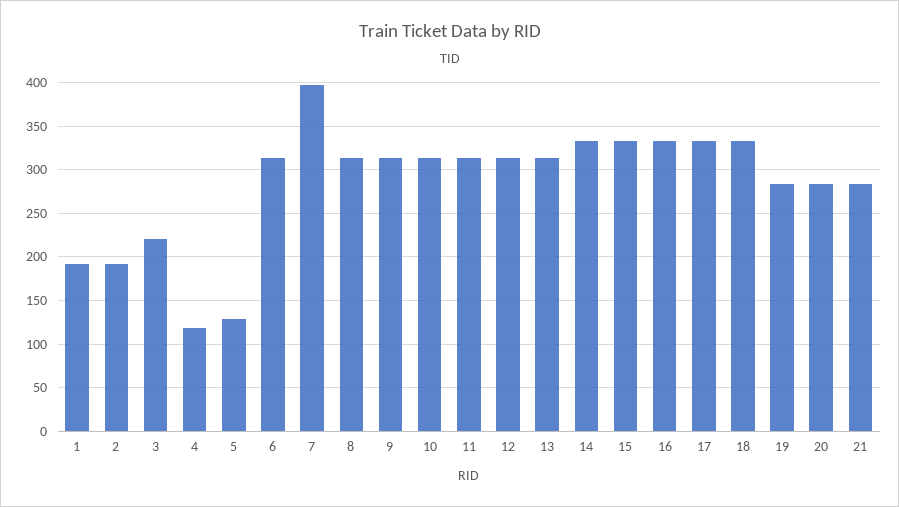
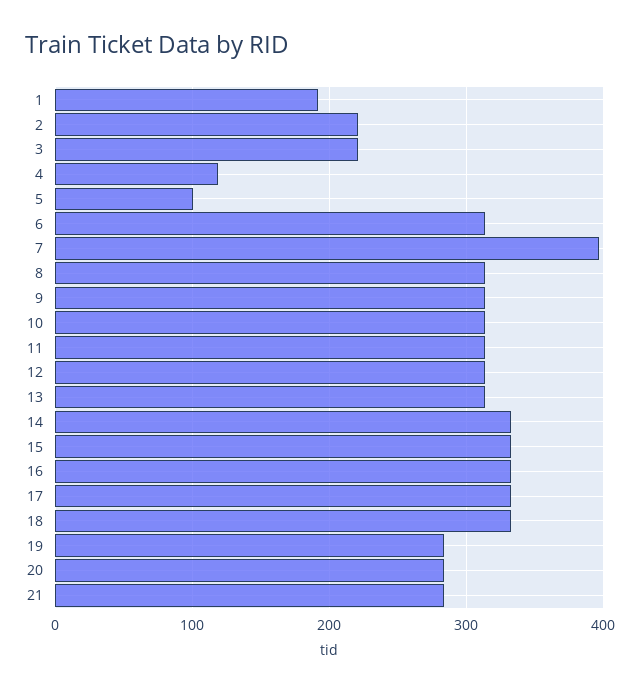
2: 190 -> 220
5: 130 -> 100

